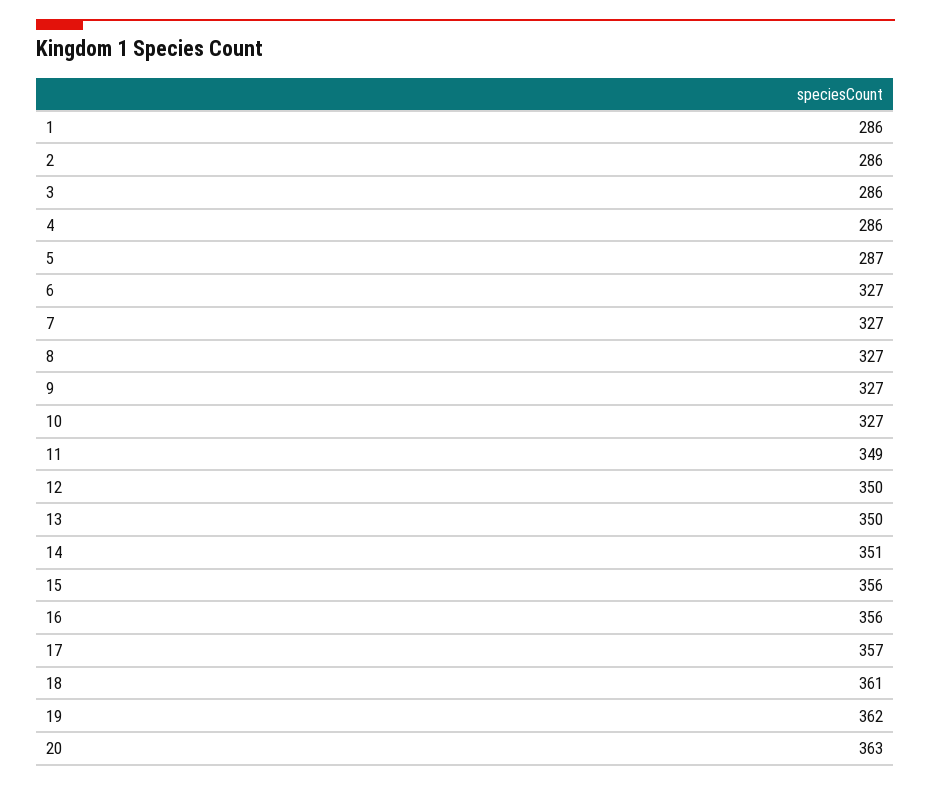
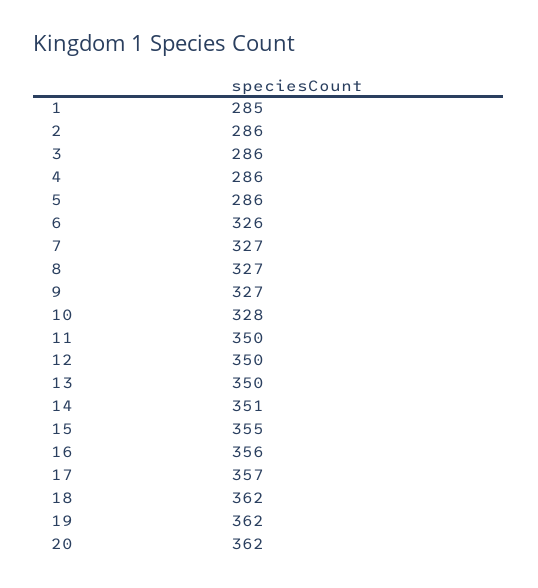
1: 286 -> 285
5: 287 -> 286
6: 327 -> 326
10: 327 -> 328
11: 349 -> 350
15: 356 -> 355
18: 361 -> 362
20: 363 -> 362

